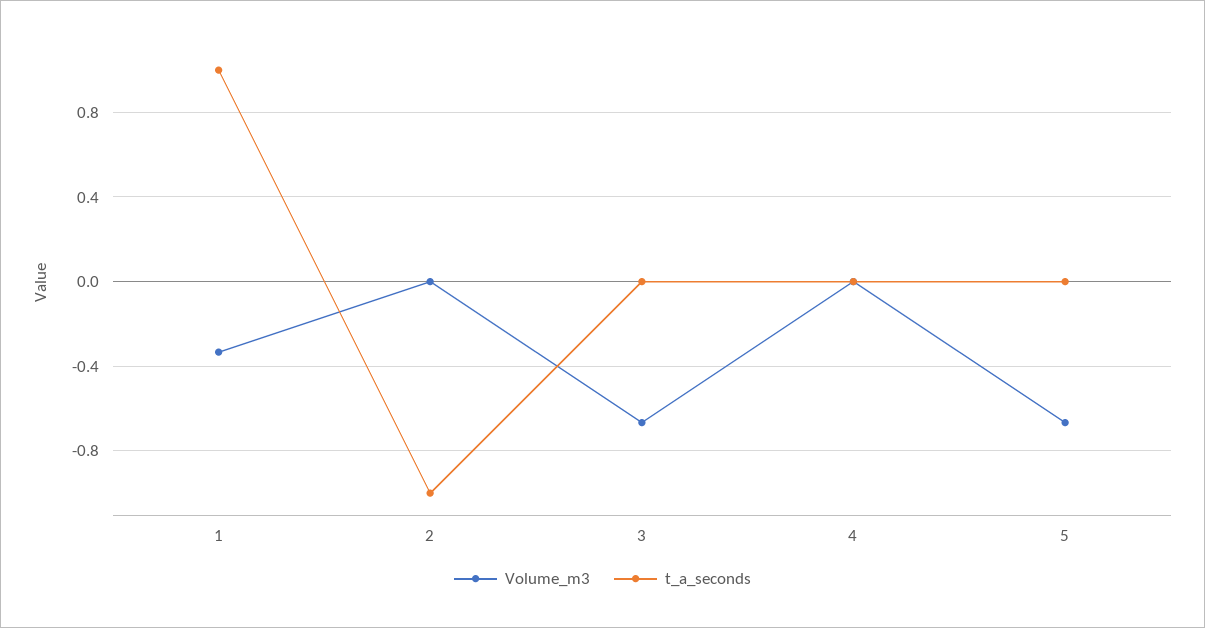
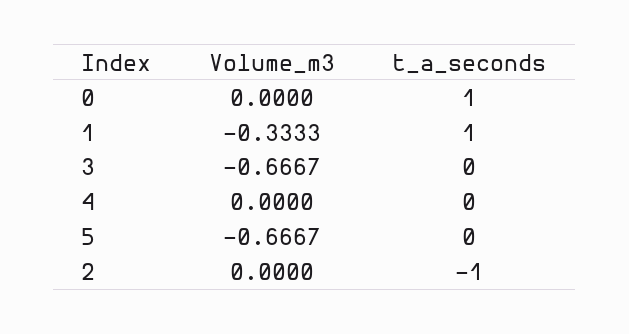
Volume_m3, 0: none -> 0
t_a_seconds, 0: none -> 1

